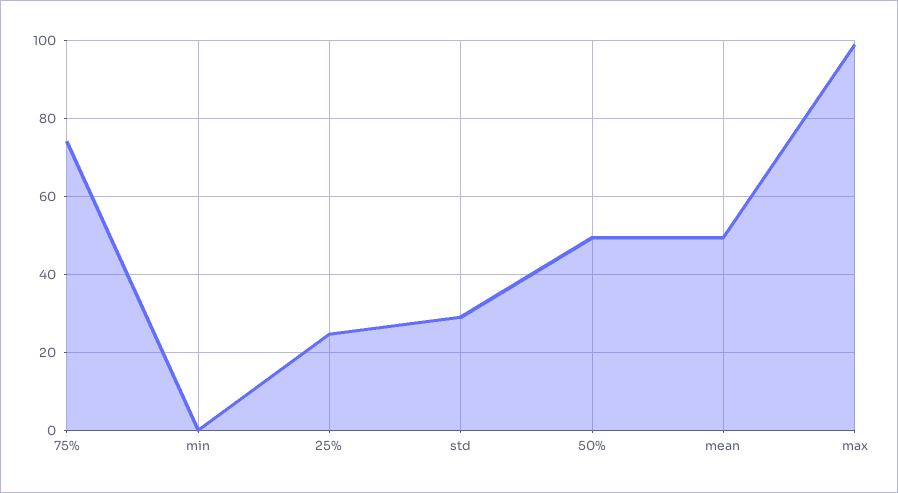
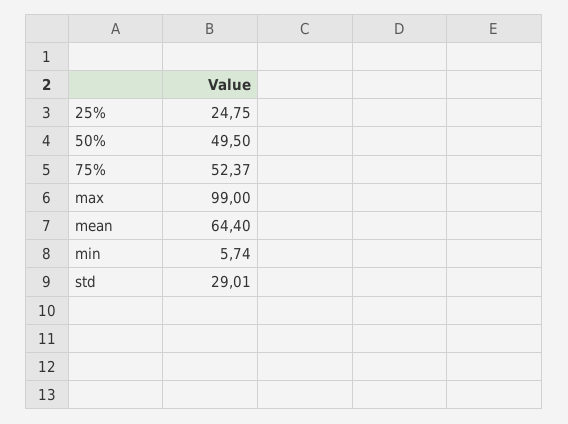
75%: 74 -> 52.37
min: 0 -> 5.74
mean: 50 -> 64.4

